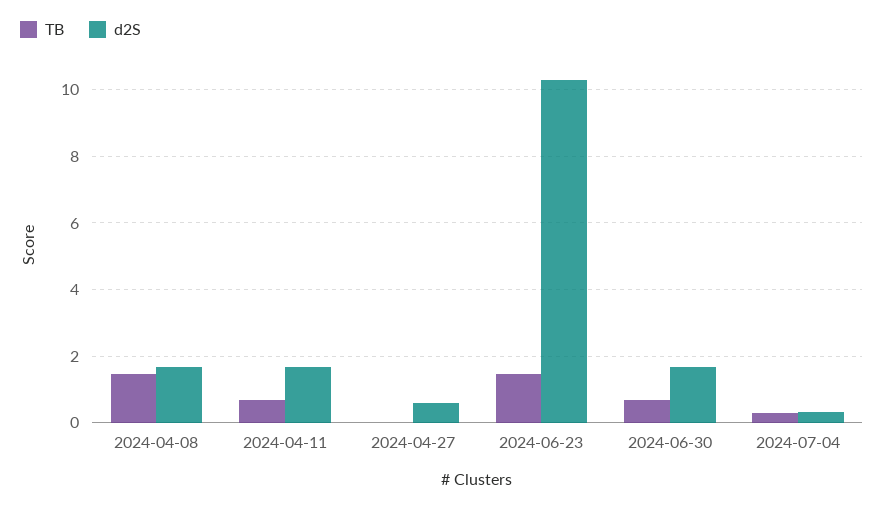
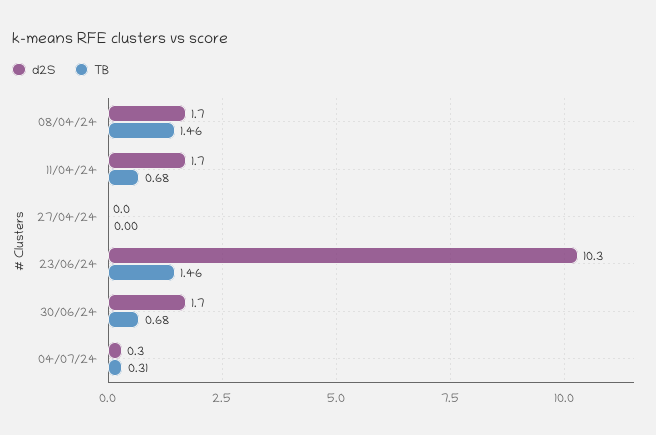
d2S, 2024-04-27: 0.6 -> 0

